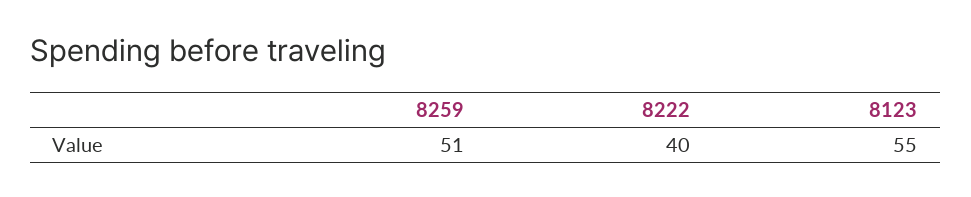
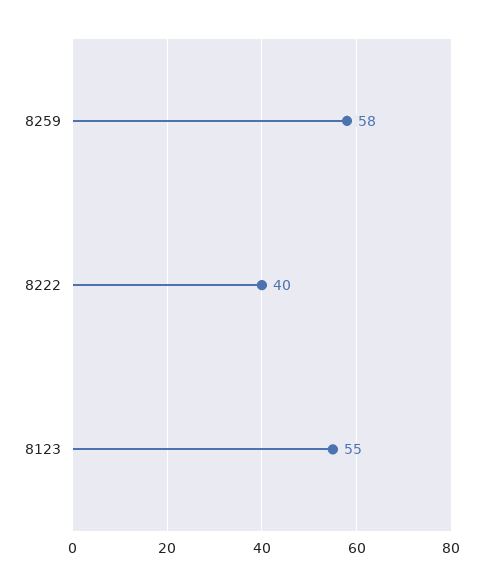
8259: 51 -> 58

